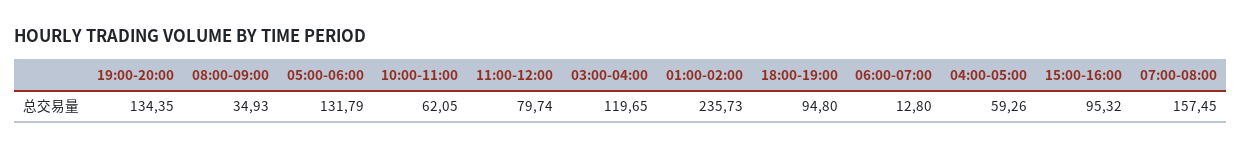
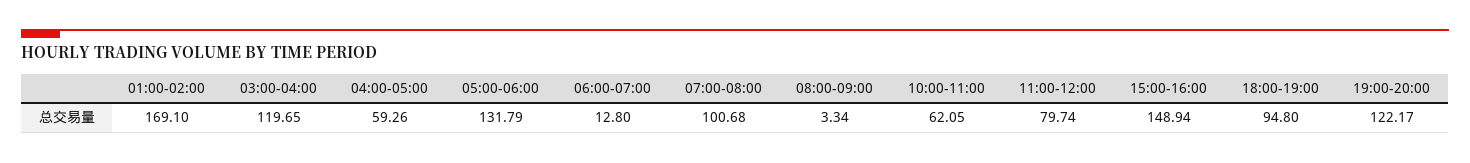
19:00-20:00: 134.35 -> 122.17
08:00-09:00: 34.93 -> 3.34
01:00-02:00: 235.73 -> 169.1
15:00-16:00: 95.32 -> 148.94
07:00-08:00: 157.45 -> 100.68

